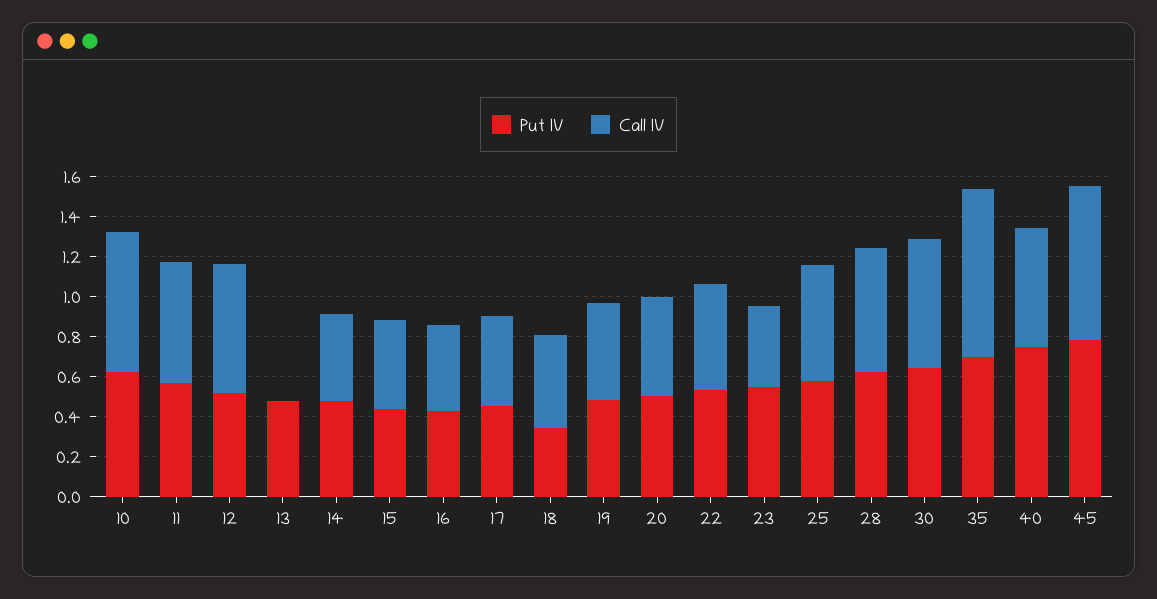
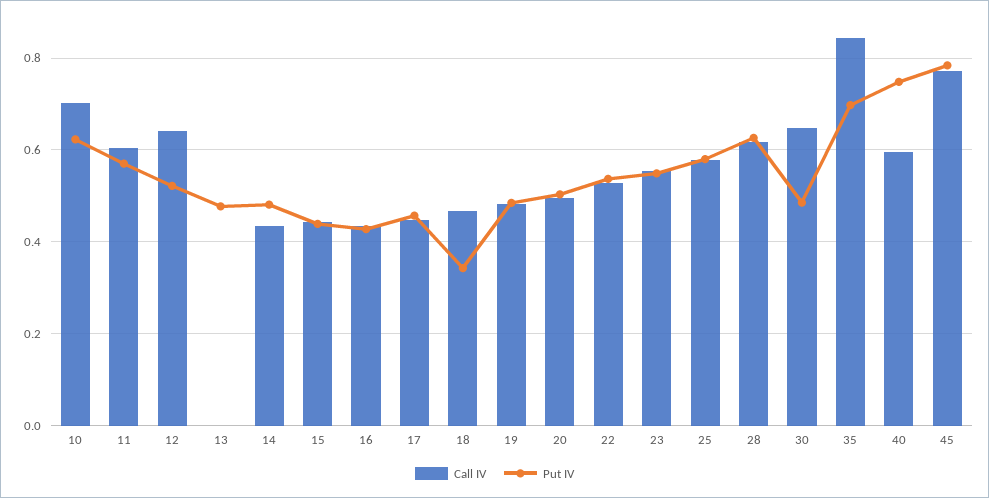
Call IV, 23: 0.4 -> 0.56
Put IV, 30: 0.65 -> 0.48

